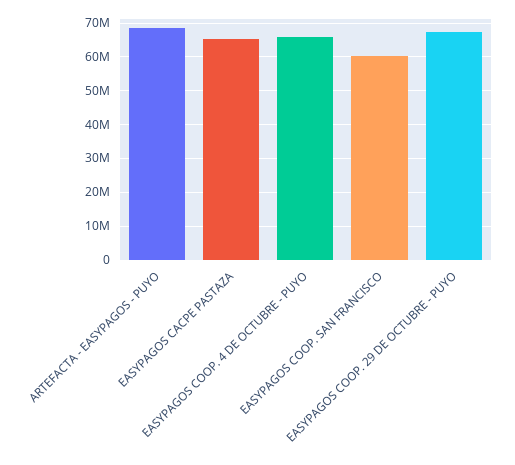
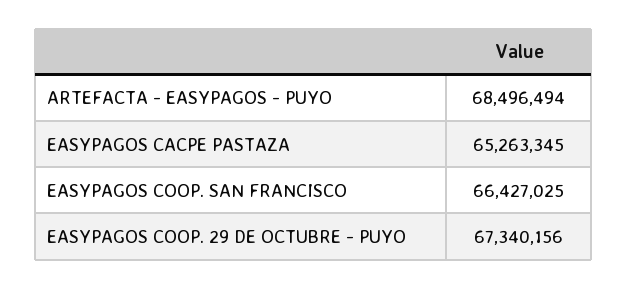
EASYPAGOS COOP. 4 DE OCTUBRE - PUYO: 66000000 -> none
EASYPAGOS COOP. SAN FRANCISCO: 60000000 -> 66427025

